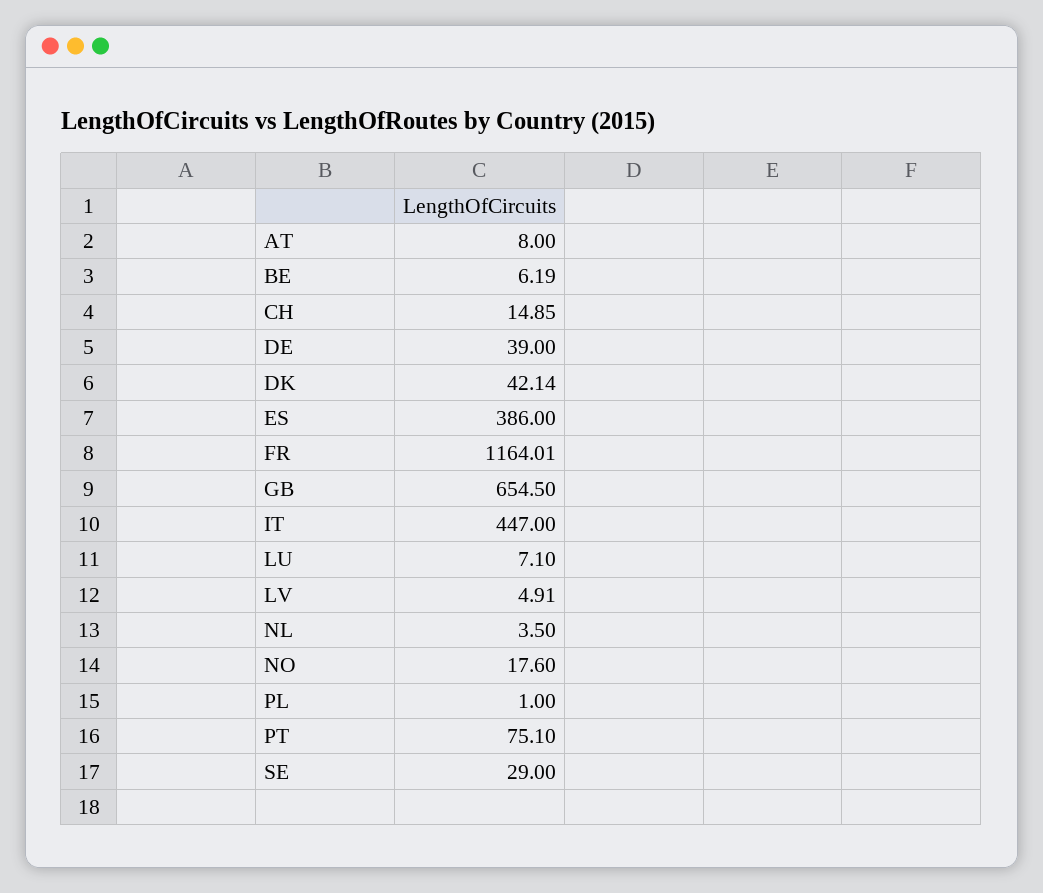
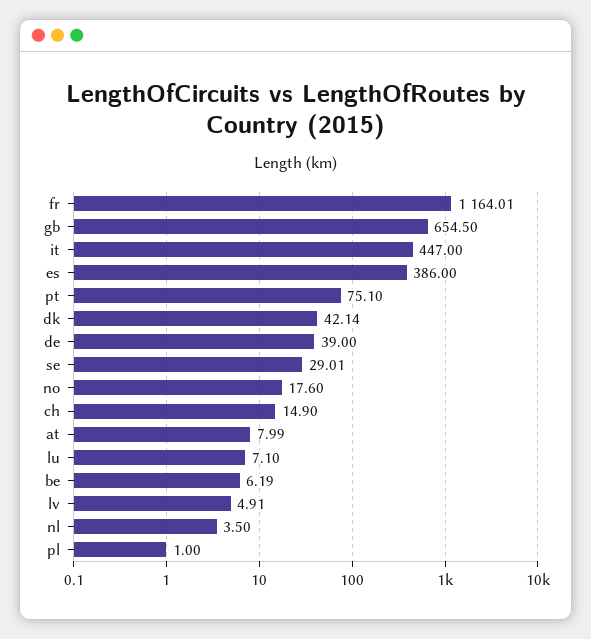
AT: 8 -> 7.99
CH: 14.85 -> 14.9
SE: 29 -> 29.01

